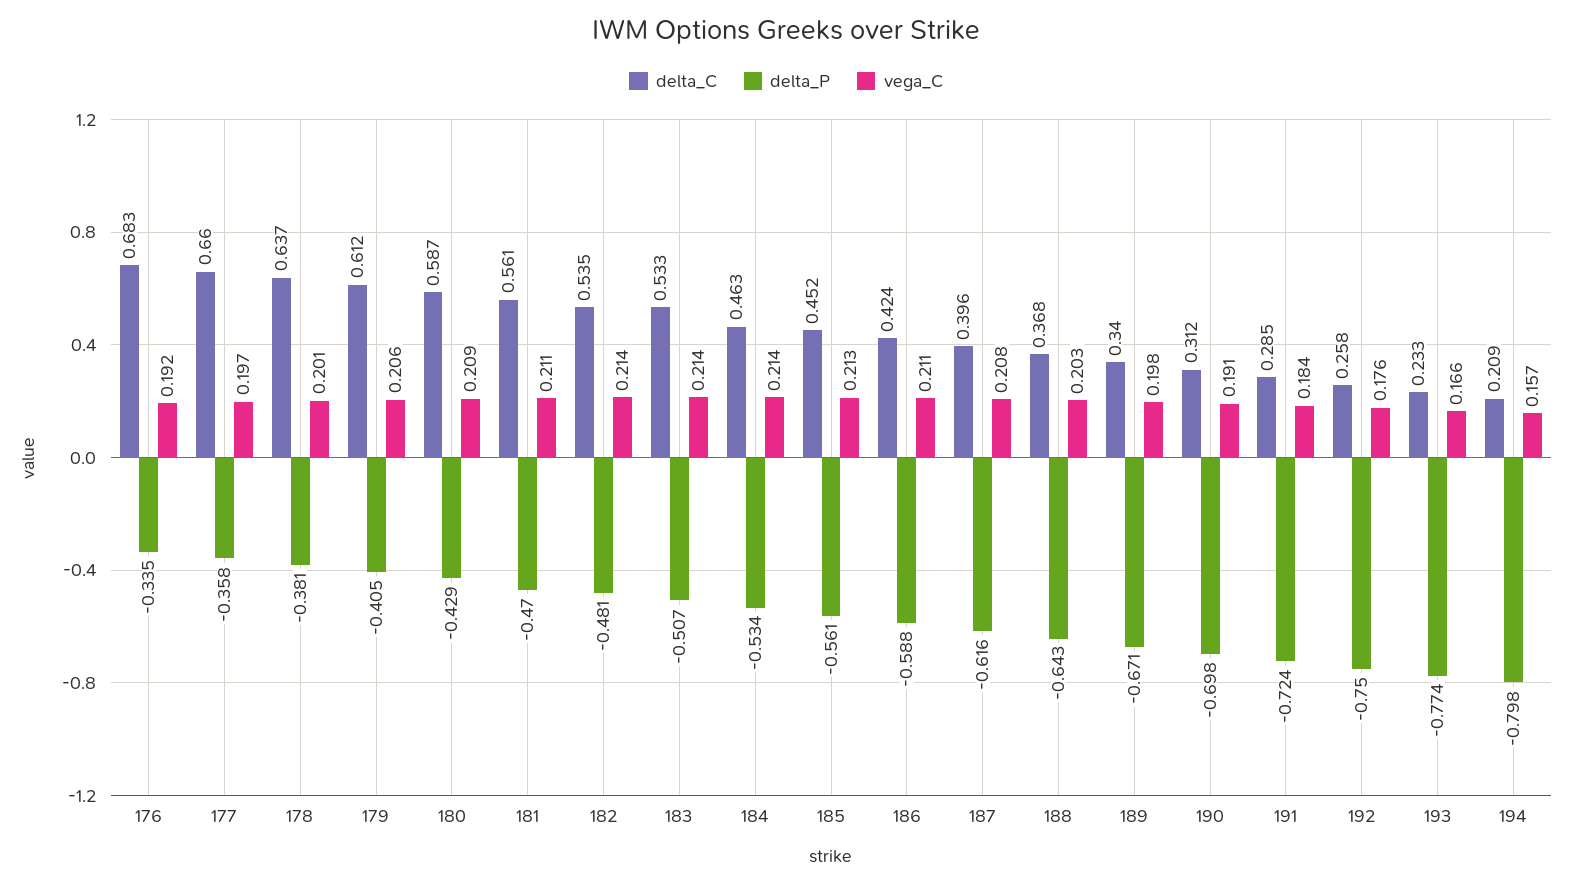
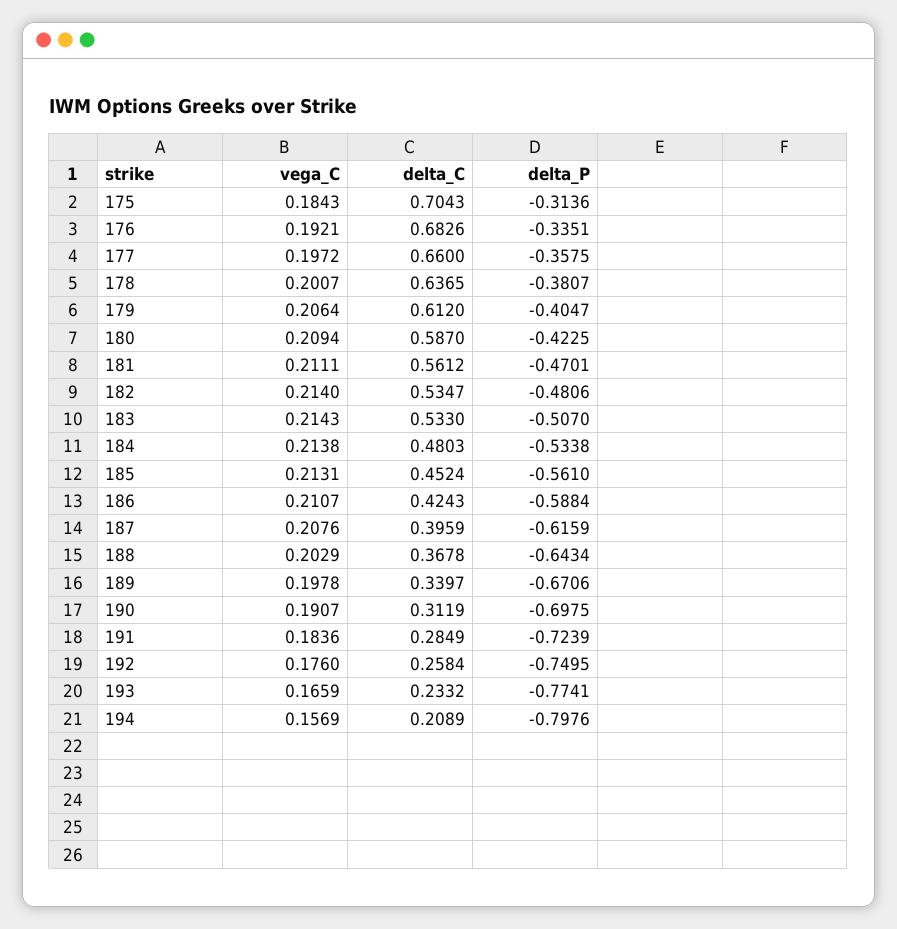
delta_P, 180: -0.429 -> -0.4225
delta_C, 184: 0.463 -> 0.4803
vega_C, 175: none -> 0.1843
delta_C, 175: none -> 0.7043
delta_P, 175: none -> -0.3136

